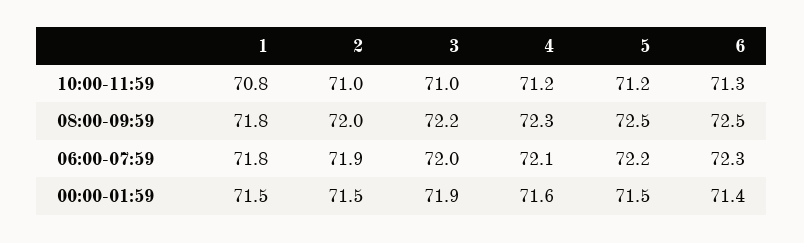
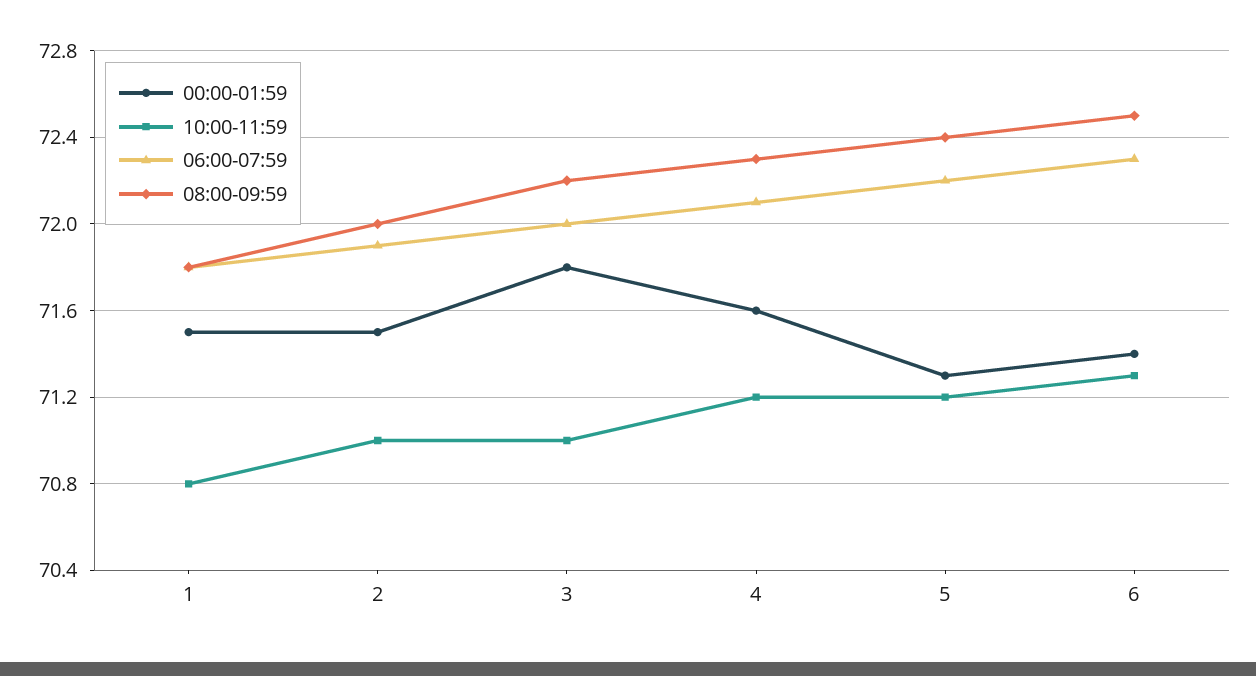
08:00-09:59, 5: 72.5 -> 72.4
00:00-01:59, 3: 71.9 -> 71.8
00:00-01:59, 5: 71.5 -> 71.3

